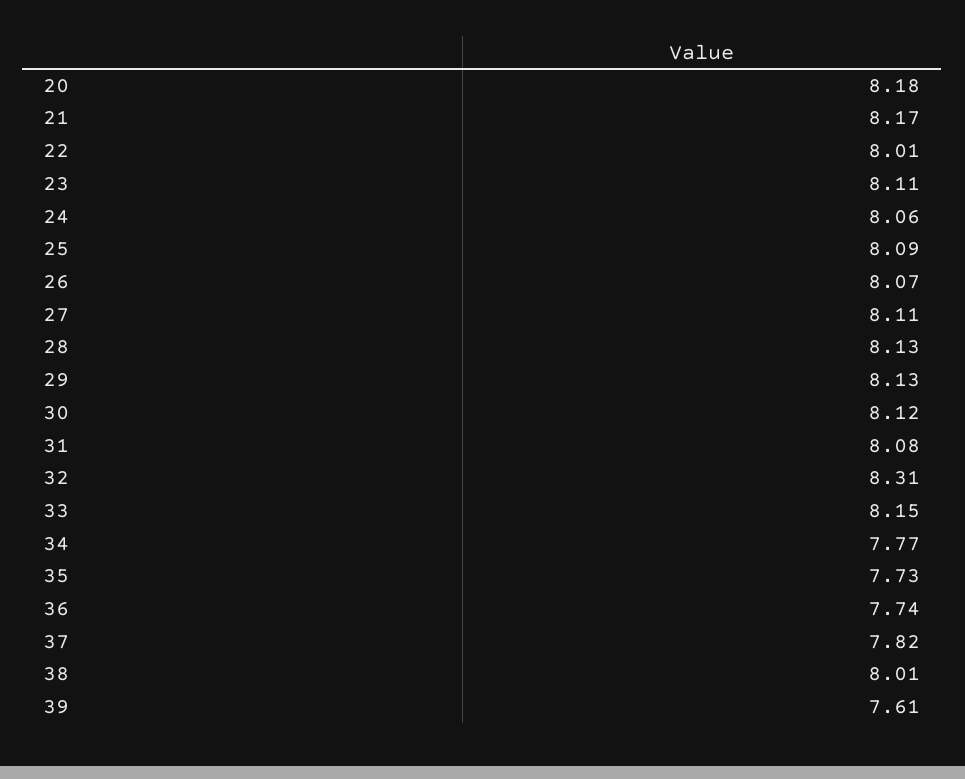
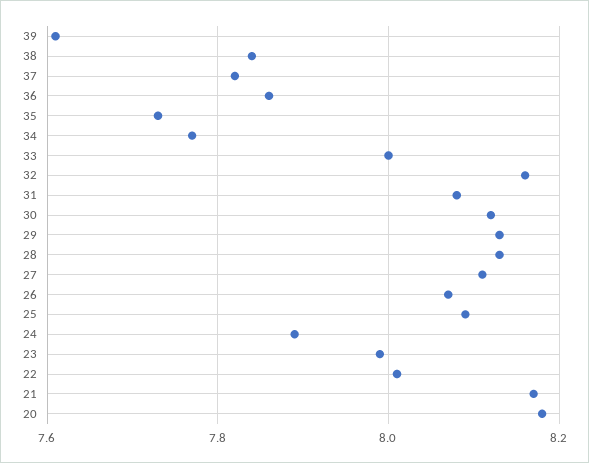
23: 8.11 -> 8
24: 8.06 -> 7.9
32: 8.31 -> 8.15
33: 8.15 -> 8
36: 7.74 -> 7.85
38: 8.01 -> 7.85

